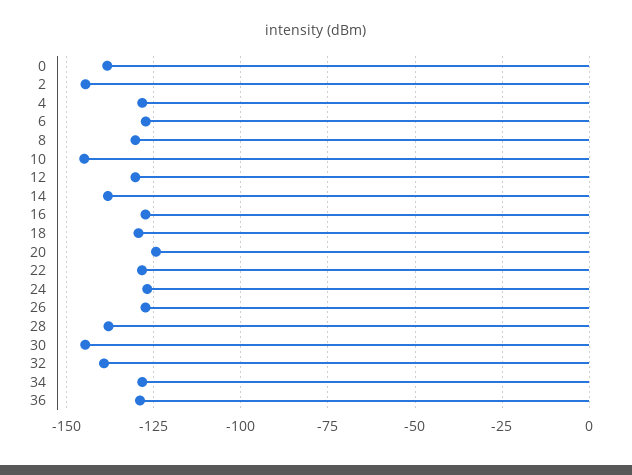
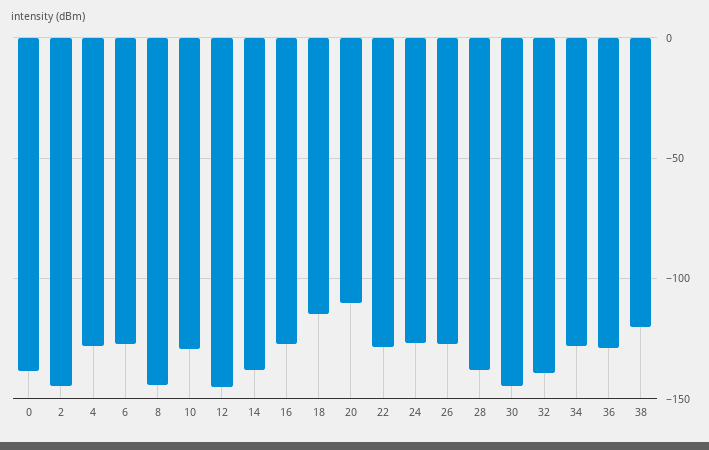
8: -130 -> -145
10: -145 -> -130
12: -130 -> -145
18: -130 -> -115
20: -125 -> -110
38: none -> -120

